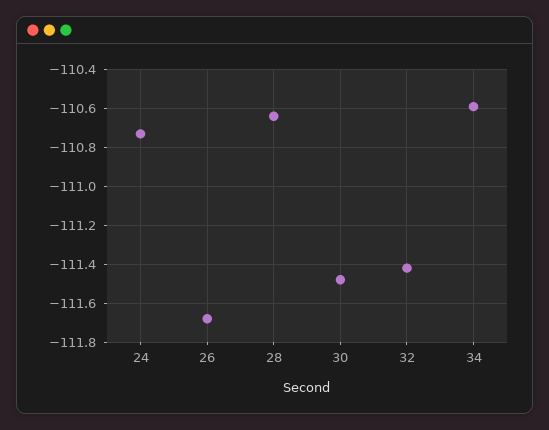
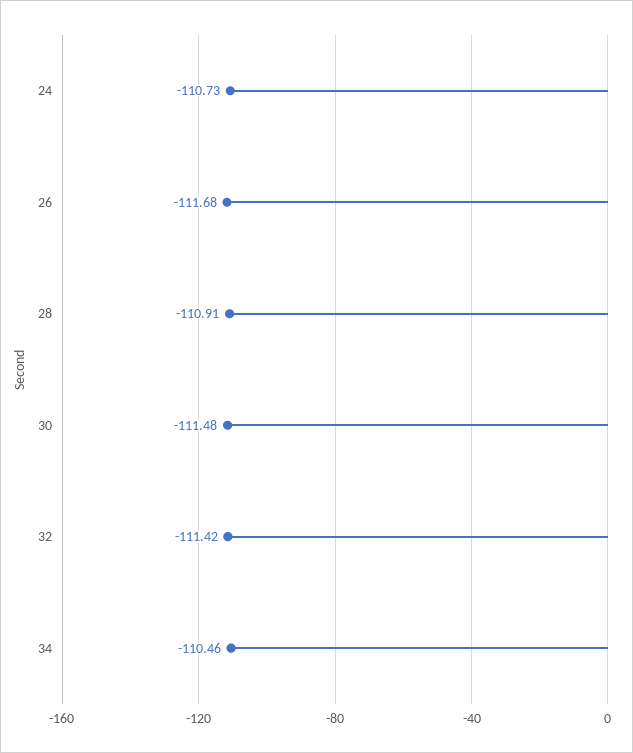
28: -110.65 -> -110.91
34: -110.6 -> -110.46

